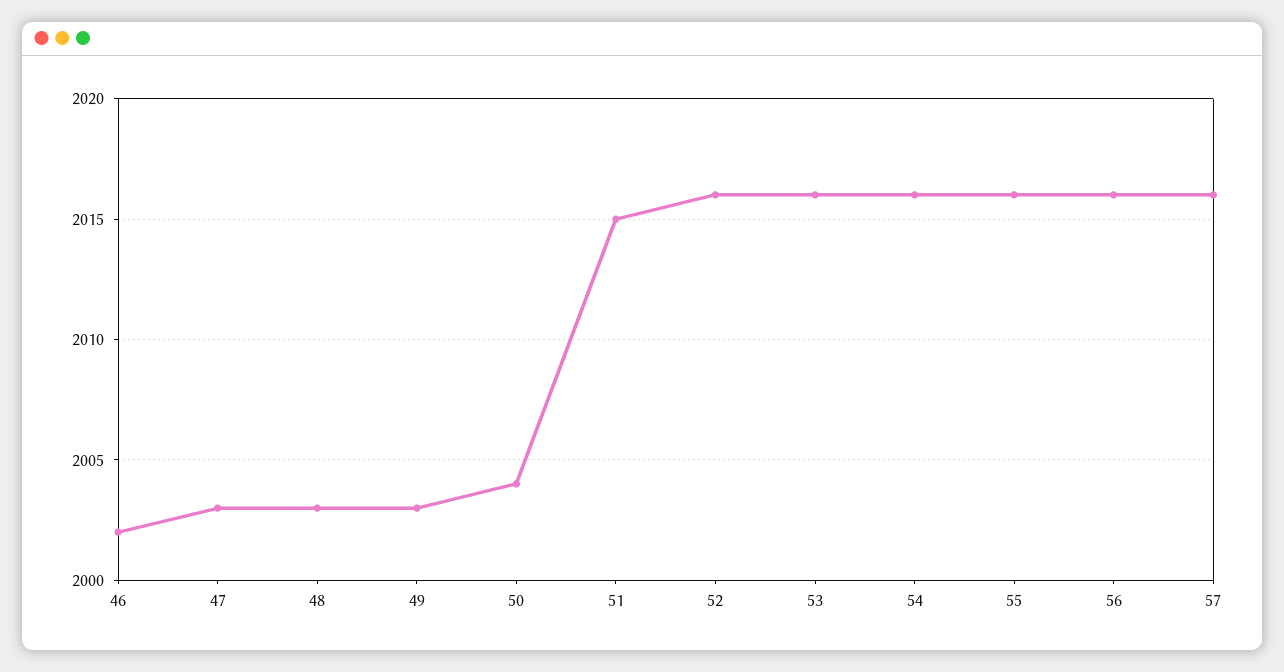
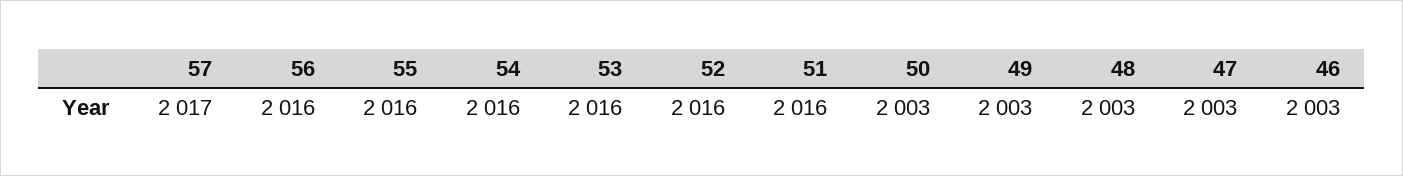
46: 2002 -> 2003
50: 2004 -> 2003
51: 2015 -> 2016
57: 2016 -> 2017

